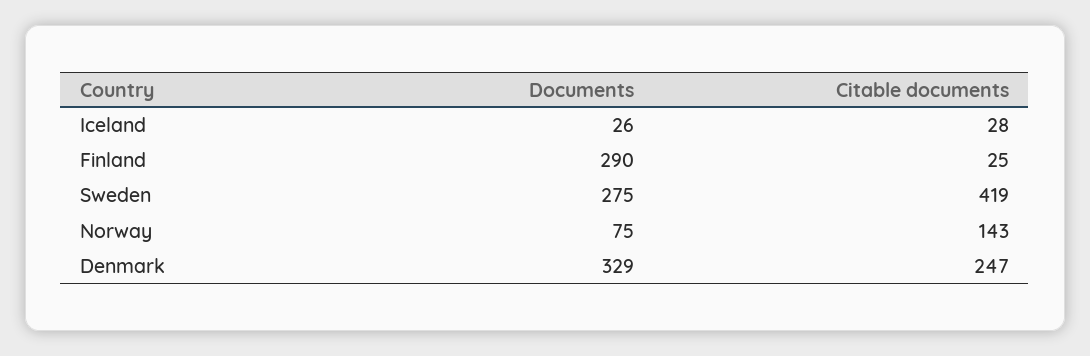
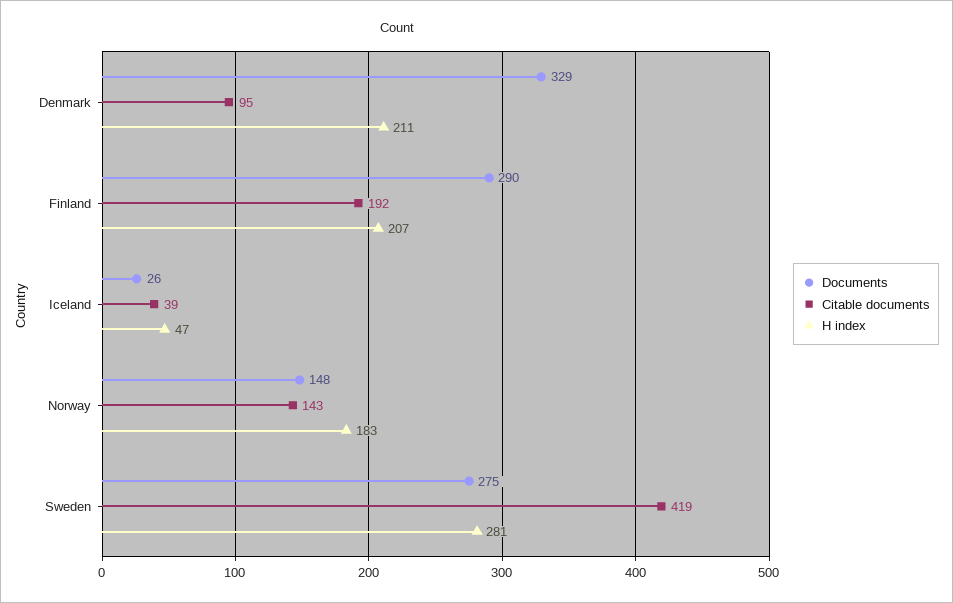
Citable documents, Iceland: 28 -> 39
Citable documents, Finland: 25 -> 192
Documents, Norway: 75 -> 148
Citable documents, Denmark: 247 -> 95
H index, Denmark: none -> 211
H index, Finland: none -> 207
H index, Iceland: none -> 47
H index, Norway: none -> 183
H index, Sweden: none -> 281

